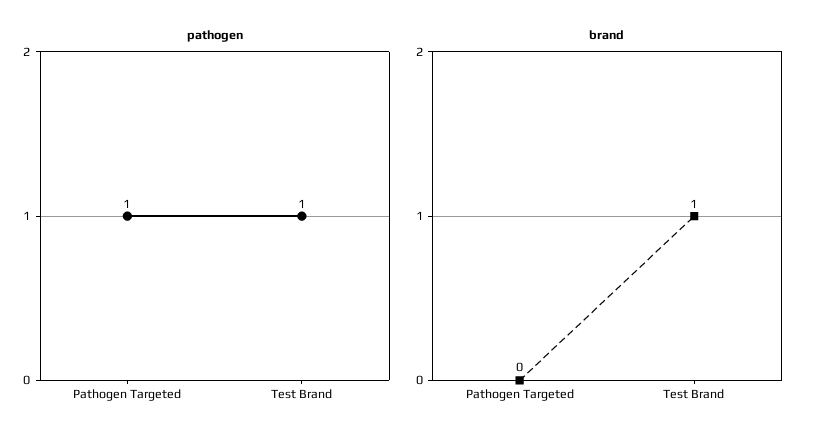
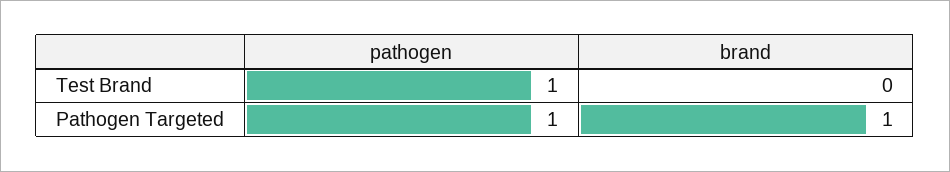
brand, Pathogen Targeted: 0 -> 1
brand, Test Brand: 1 -> 0

